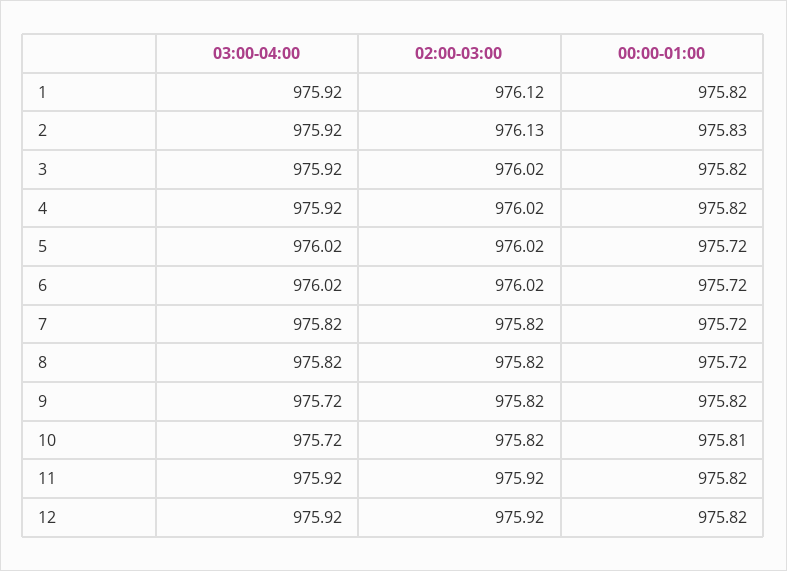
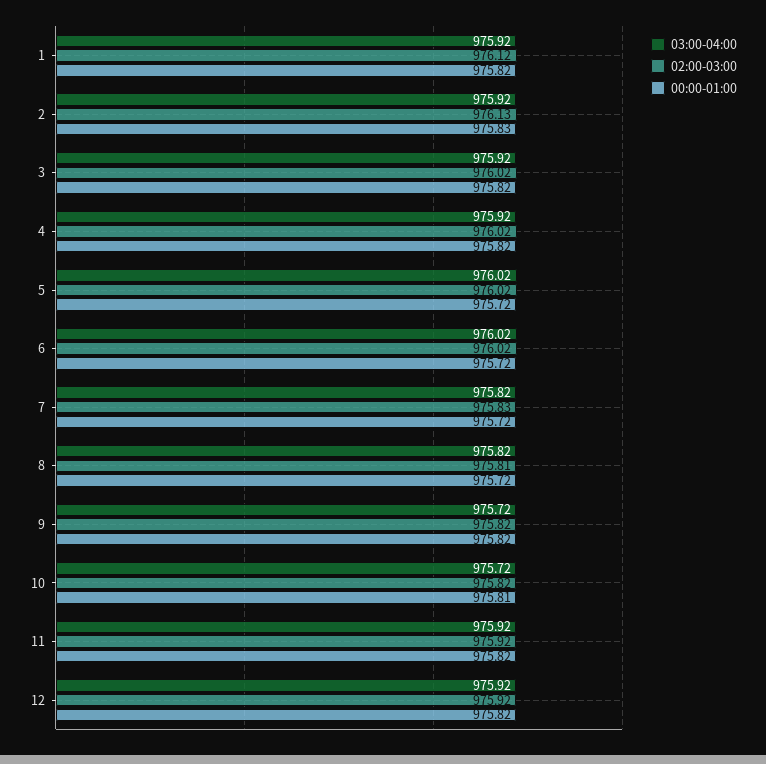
02:00-03:00, 7: 975.82 -> 975.83
02:00-03:00, 8: 975.82 -> 975.81

